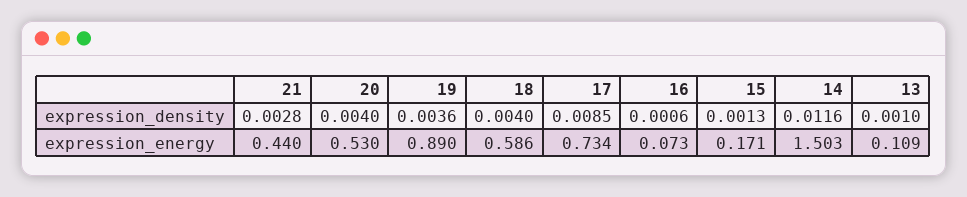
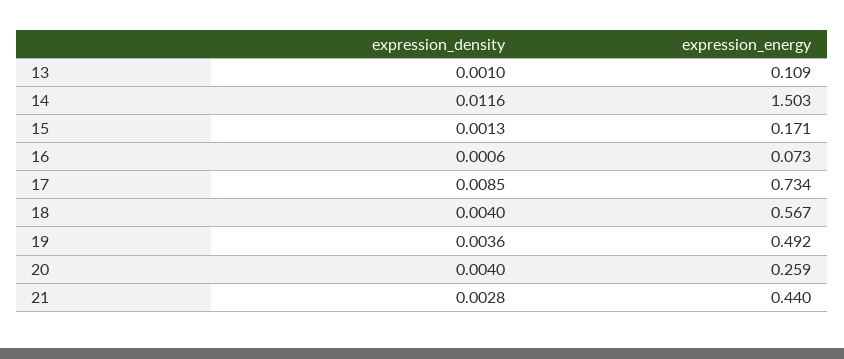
20, expression_energy: 0.53 -> 0.259
19, expression_energy: 0.89 -> 0.492
18, expression_energy: 0.586 -> 0.567

